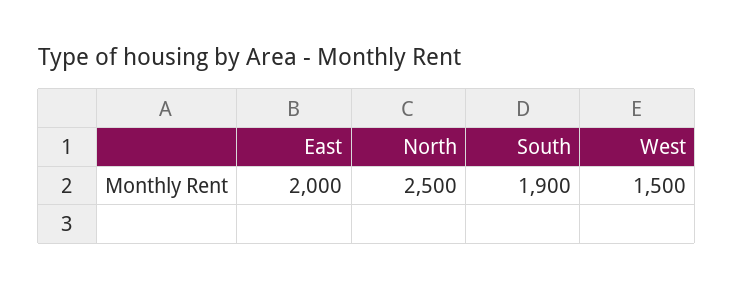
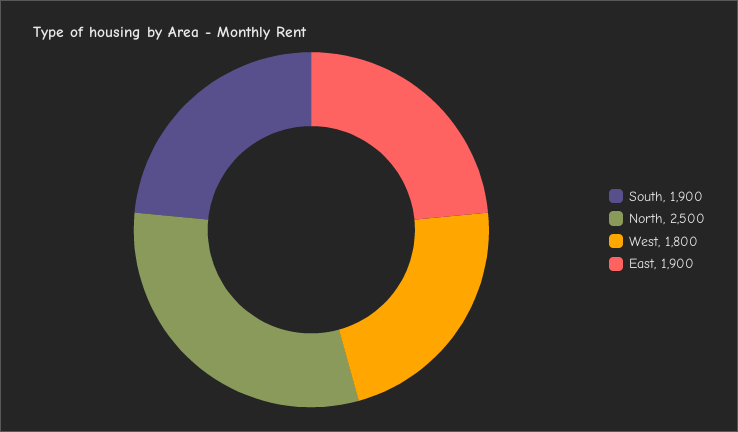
East: 2000 -> 1900
West: 1500 -> 1800

